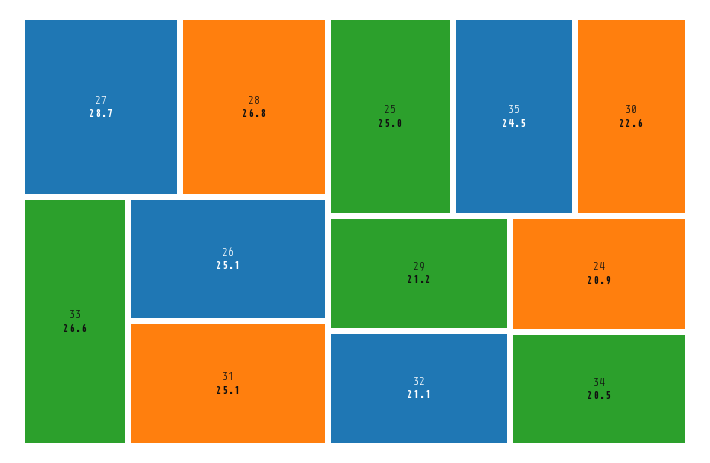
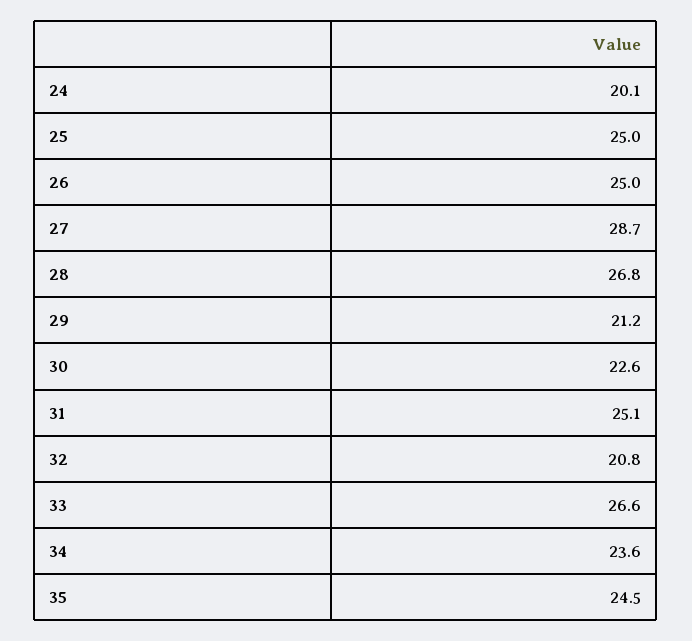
26: 25.1 -> 25
32: 21.1 -> 20.8
24: 20.9 -> 20.1
34: 20.5 -> 23.6

